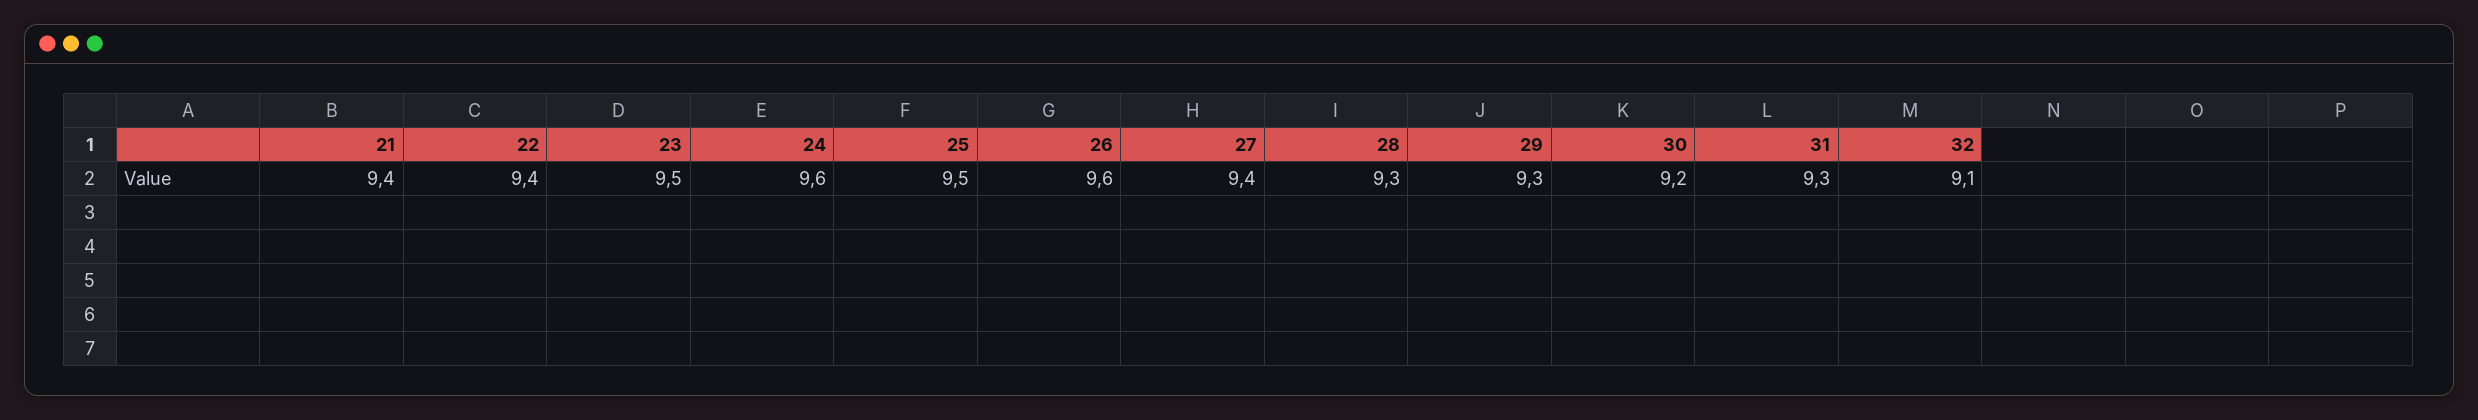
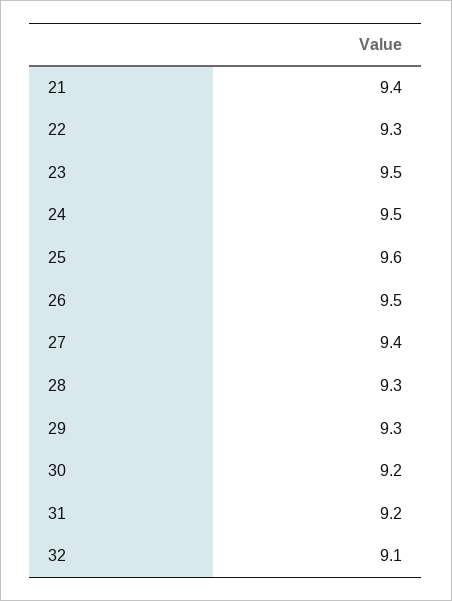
22: 9.4 -> 9.3
24: 9.6 -> 9.5
25: 9.5 -> 9.6
26: 9.6 -> 9.5
31: 9.3 -> 9.2

